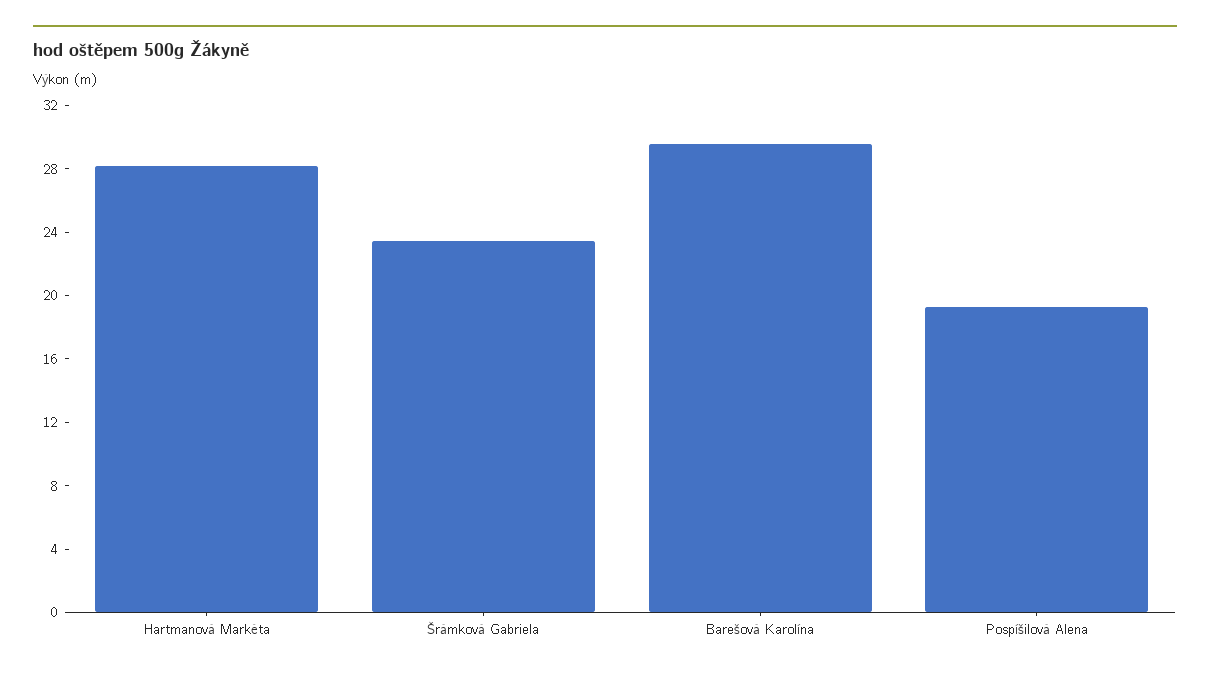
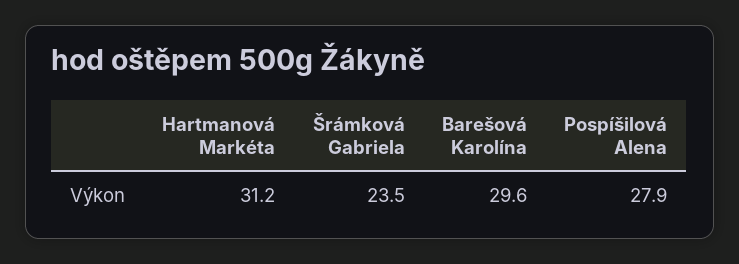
Hartmanová Markéta: 28 -> 31.2
Pospíšilová Alena: 19 -> 27.9

